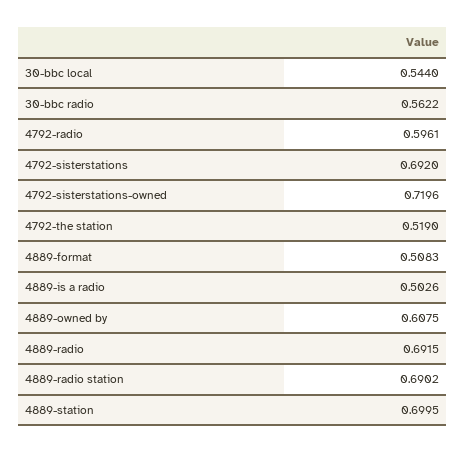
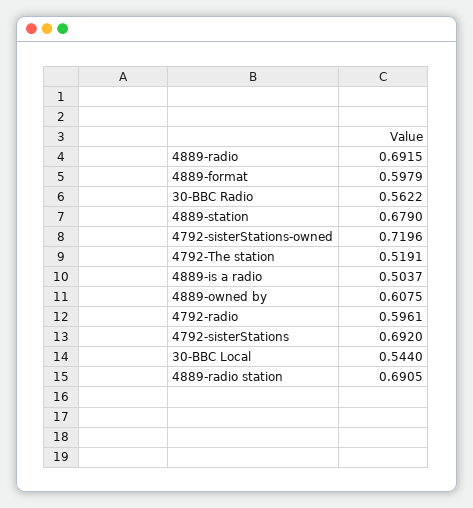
4792-the station: 0.519 -> 0.5191
4889-format: 0.5083 -> 0.5979
4889-is a radio: 0.5026 -> 0.5037
4889-radio station: 0.6902 -> 0.6905
4889-station: 0.6995 -> 0.679

